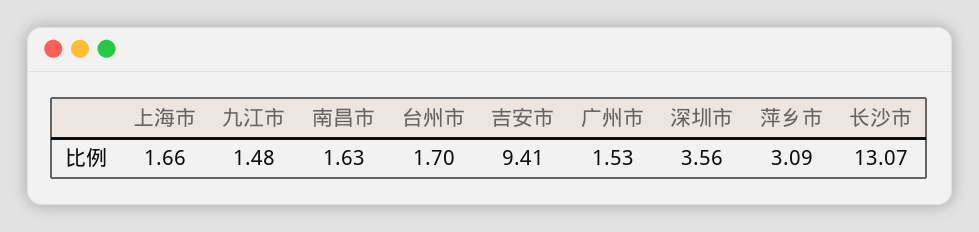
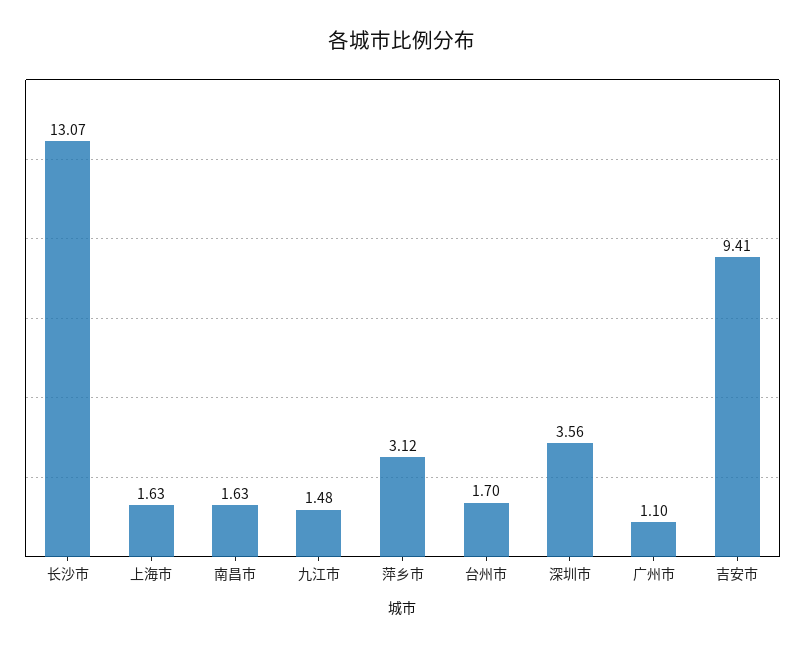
上海市: 1.66 -> 1.63
广州市: 1.53 -> 1.1
萍乡市: 3.09 -> 3.12

